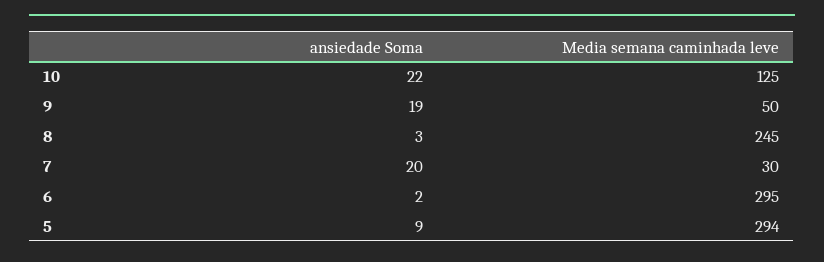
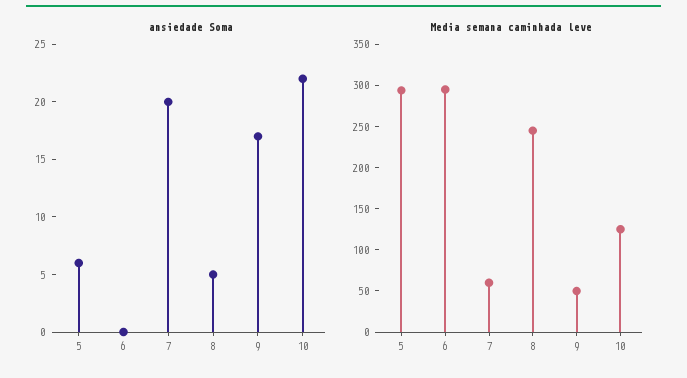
ansiedade Soma, 9: 19 -> 17
ansiedade Soma, 8: 3 -> 5
Media semana caminhada leve, 7: 30 -> 60
ansiedade Soma, 6: 2 -> 0
ansiedade Soma, 5: 9 -> 6

